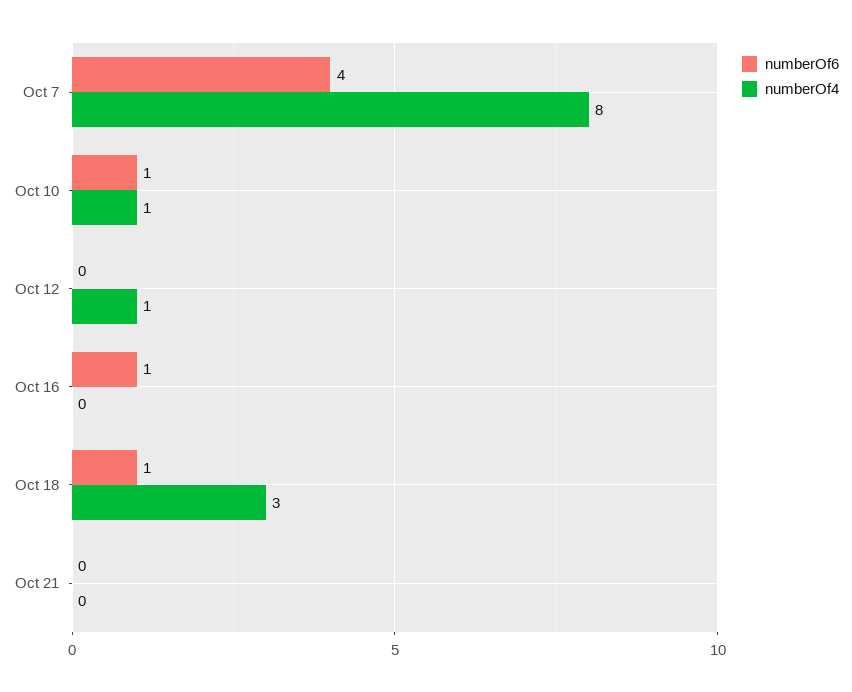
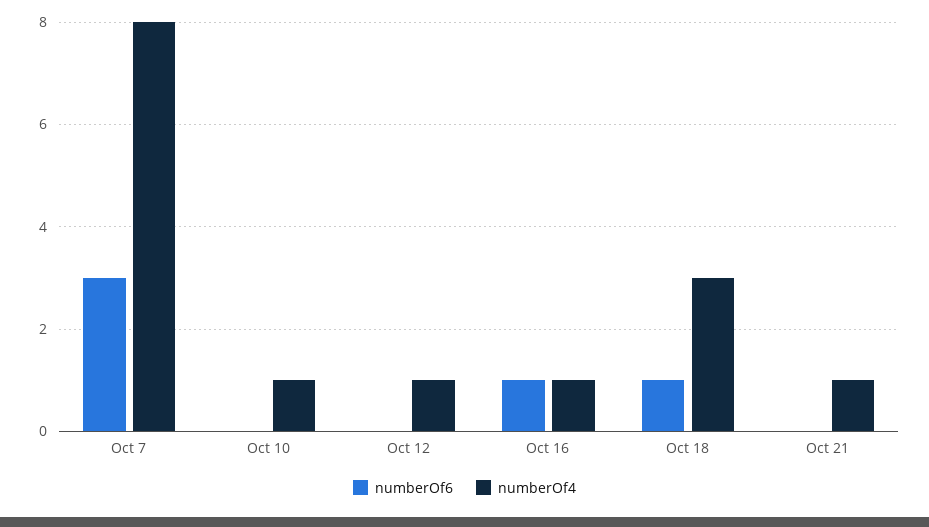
numberOf6, Oct 7: 4 -> 3
numberOf6, Oct 10: 1 -> 0
numberOf4, Oct 16: 0 -> 1
numberOf4, Oct 21: 0 -> 1

